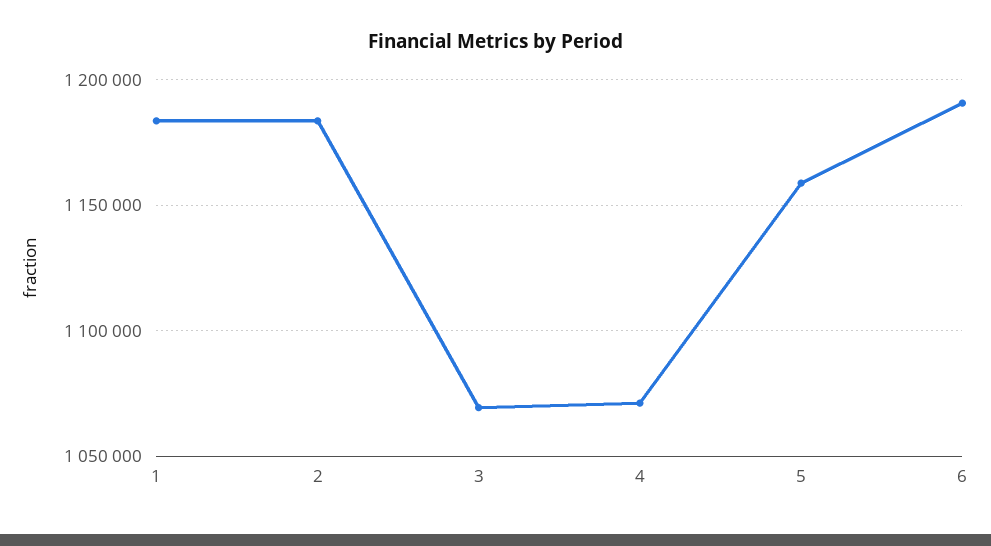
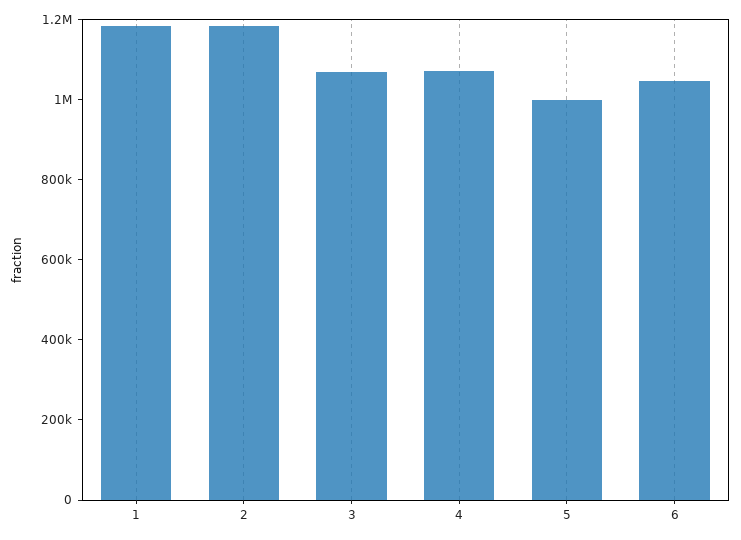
5: 1160000 -> 1000000
6: 1190000 -> 1050000

